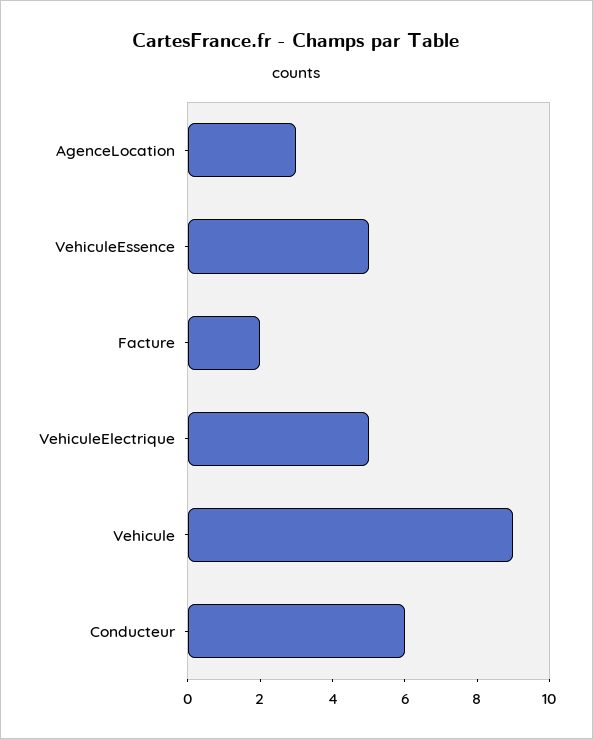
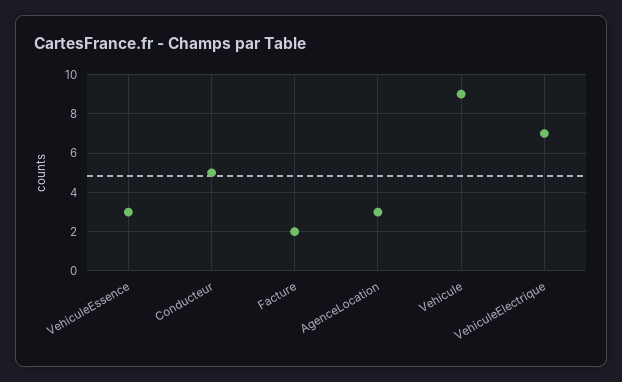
VehiculeEssence: 5 -> 3
VehiculeElectrique: 5 -> 7
Conducteur: 6 -> 5

